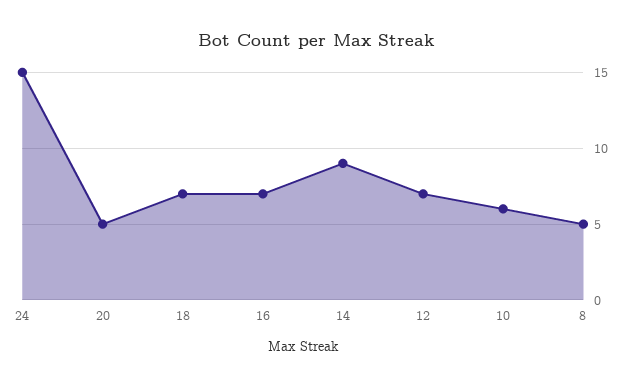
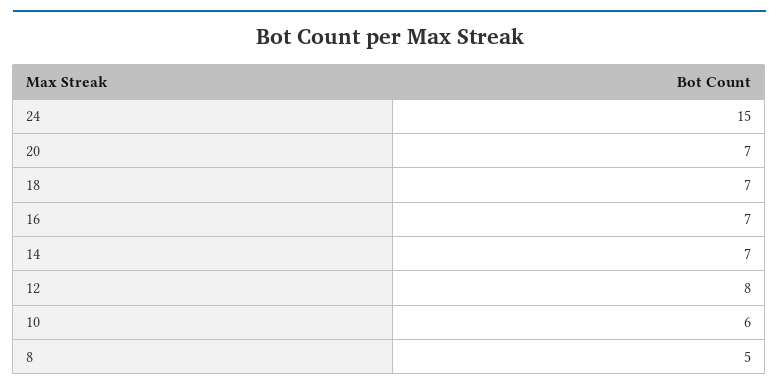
20: 5 -> 7
14: 9 -> 7
12: 7 -> 8

